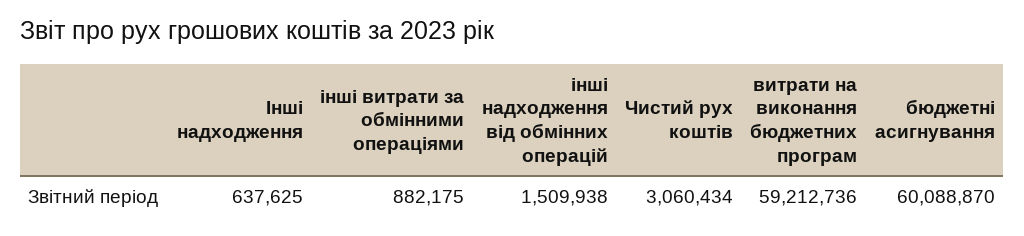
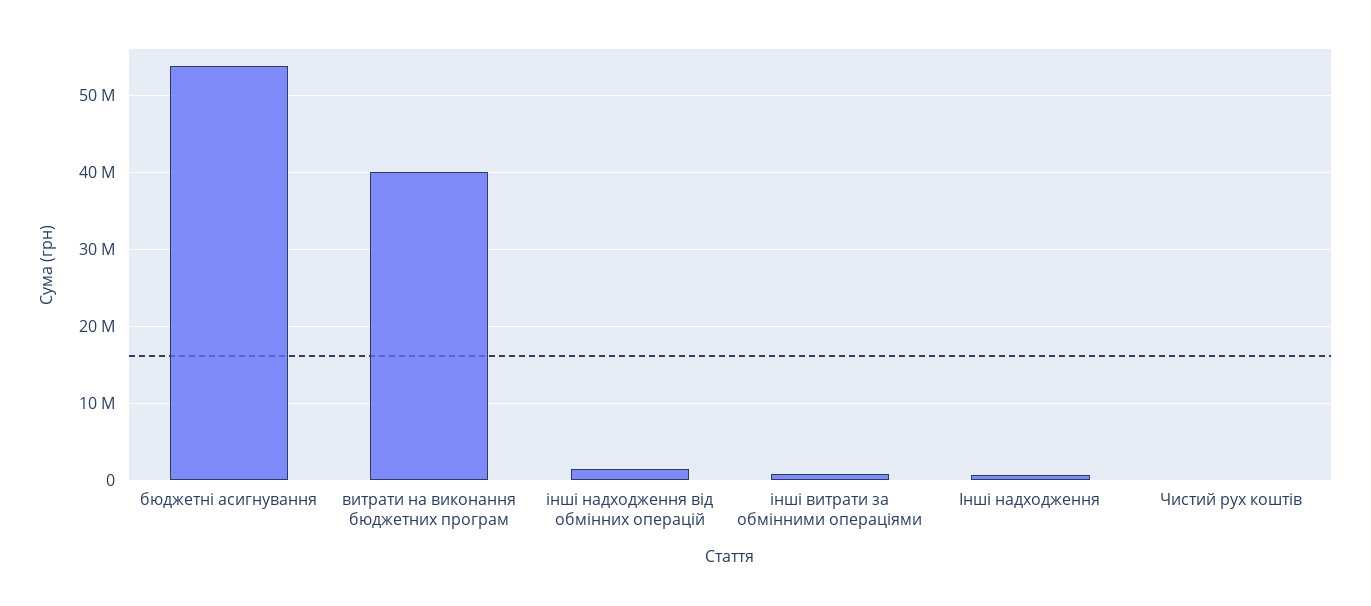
Чистий рух коштів: 3060434 -> 0
витрати на виконання бюджетних програм: 59212736 -> 40000000
бюджетні асигнування: 60088870 -> 54000000

